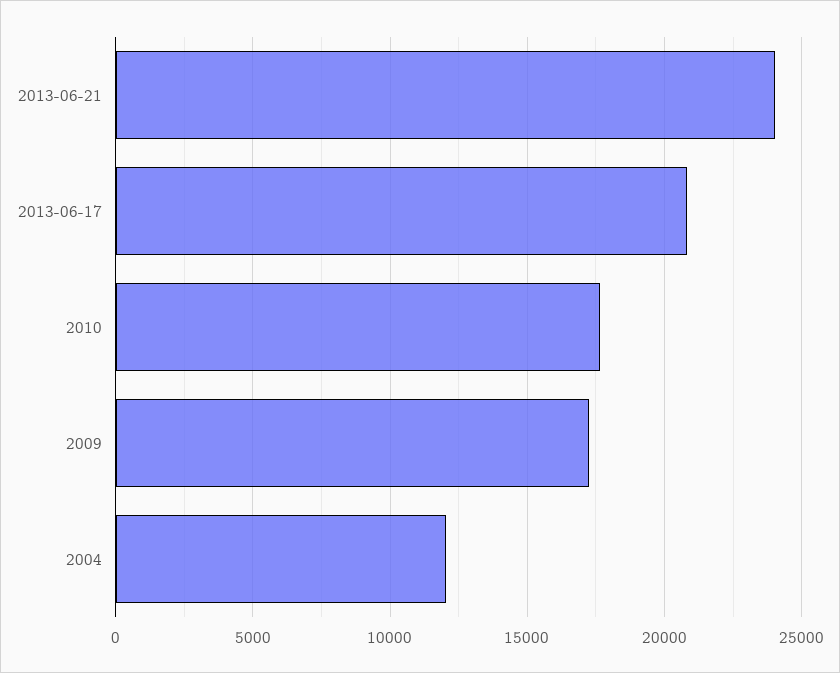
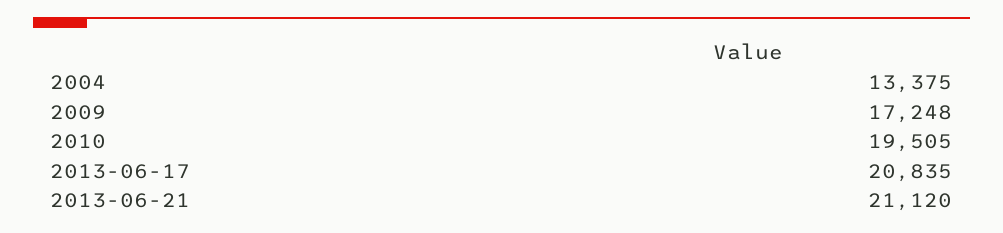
2013-06-21: 24000 -> 21120
2010: 17500 -> 19505
2004: 12000 -> 13375

